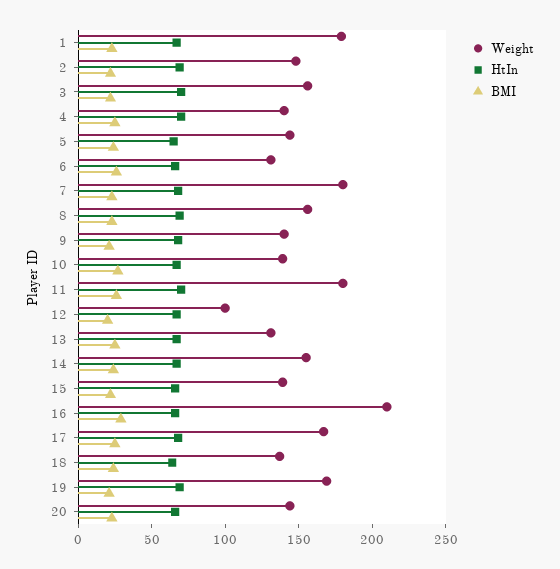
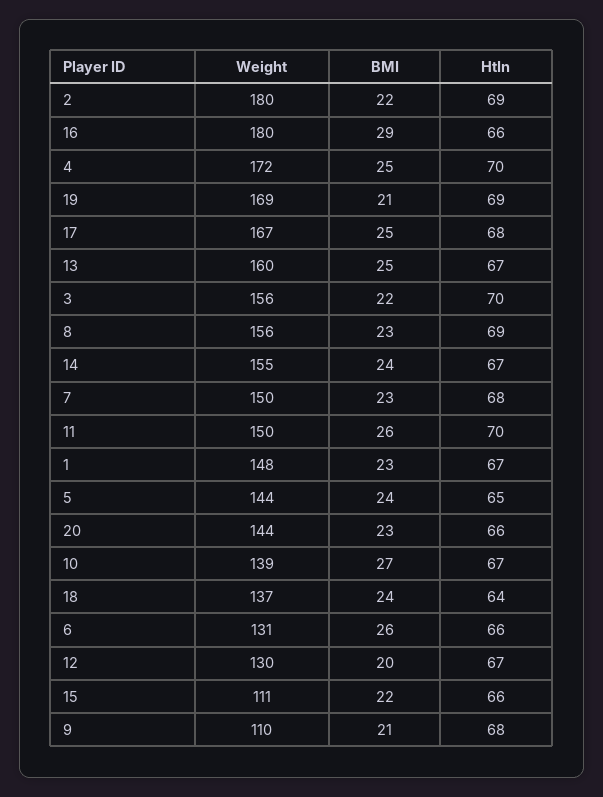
Weight, 1: 180 -> 148
Weight, 2: 150 -> 180
Weight, 4: 140 -> 172
Weight, 7: 180 -> 150
Weight, 9: 140 -> 110
Weight, 11: 180 -> 150
Weight, 12: 100 -> 130
Weight, 13: 130 -> 160
Weight, 15: 140 -> 111
Weight, 16: 210 -> 180

